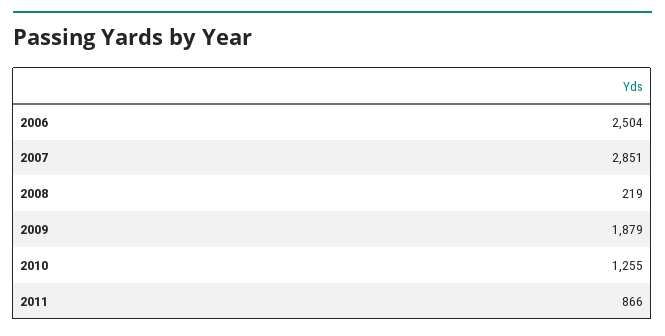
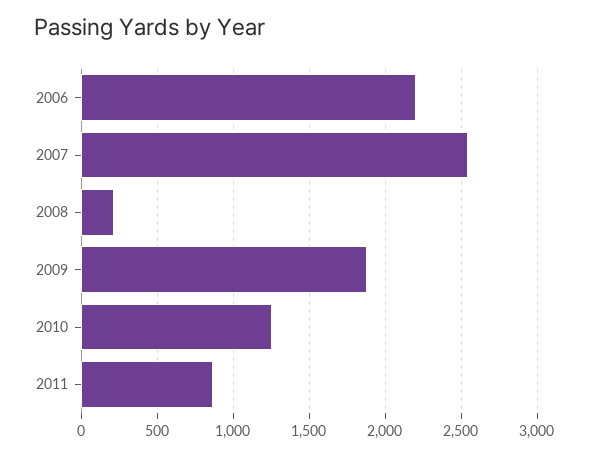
2006: 2504 -> 2200
2007: 2851 -> 2550

